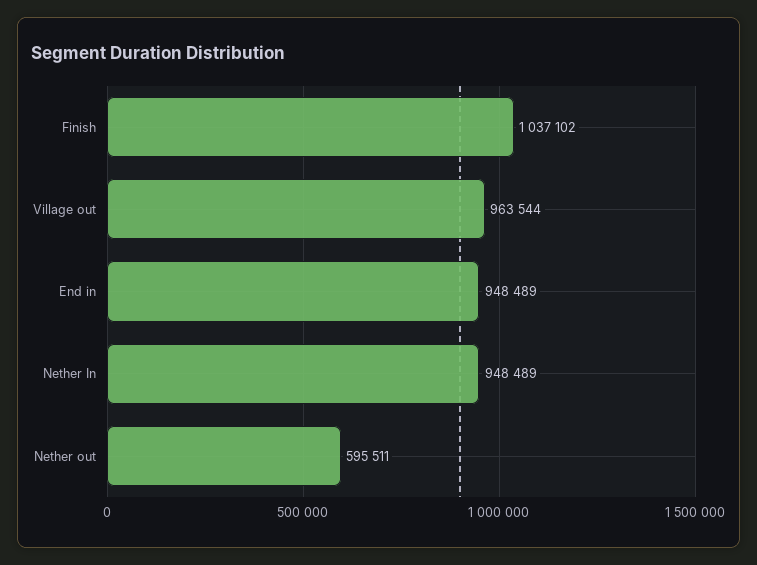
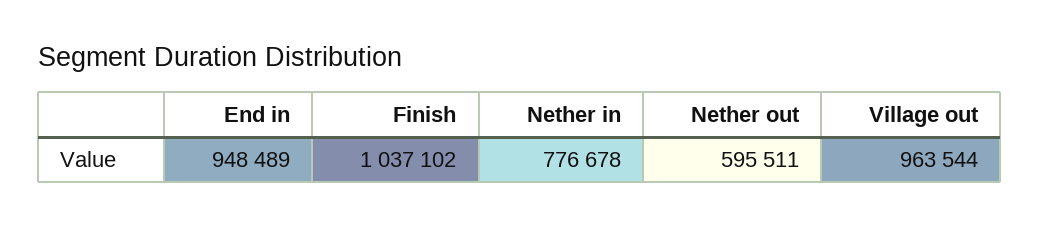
Nether In: 948489 -> 776678

